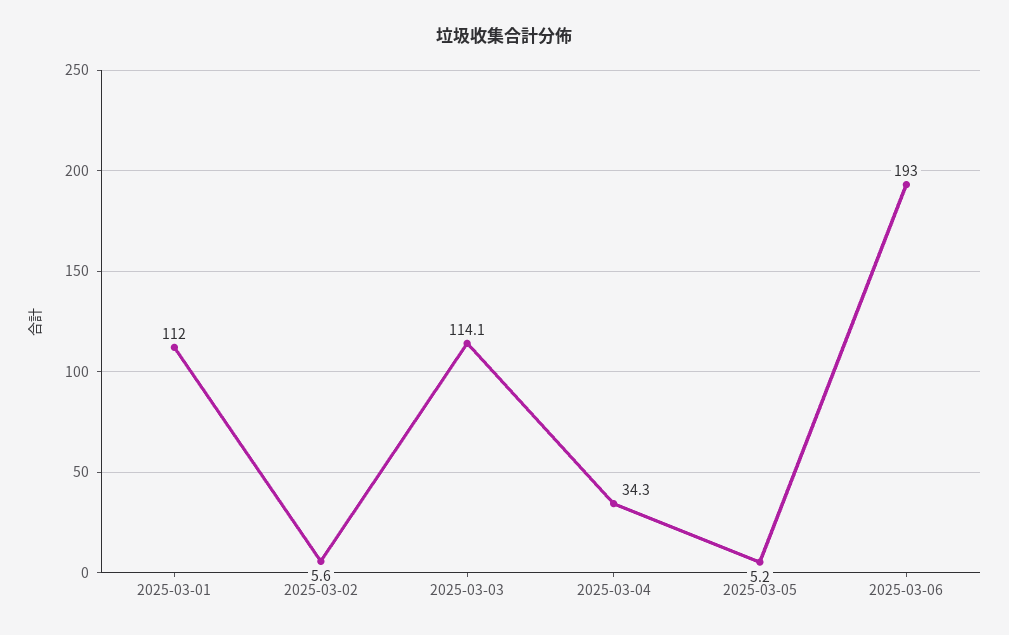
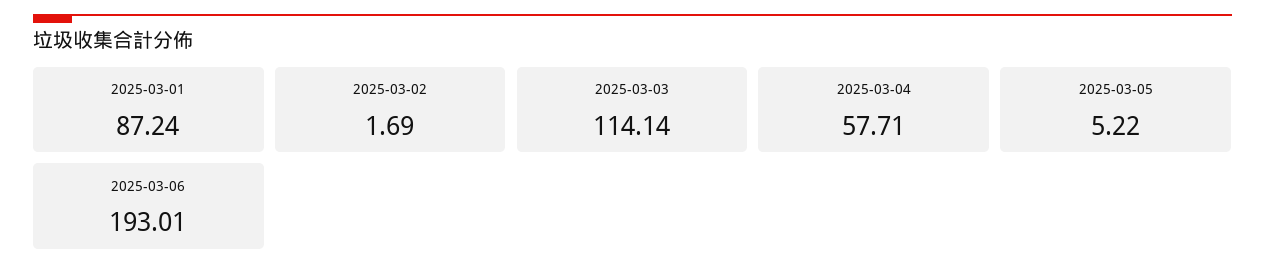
2025-03-01: 112 -> 87.24
2025-03-02: 5.6 -> 1.69
2025-03-04: 34.3 -> 57.71

